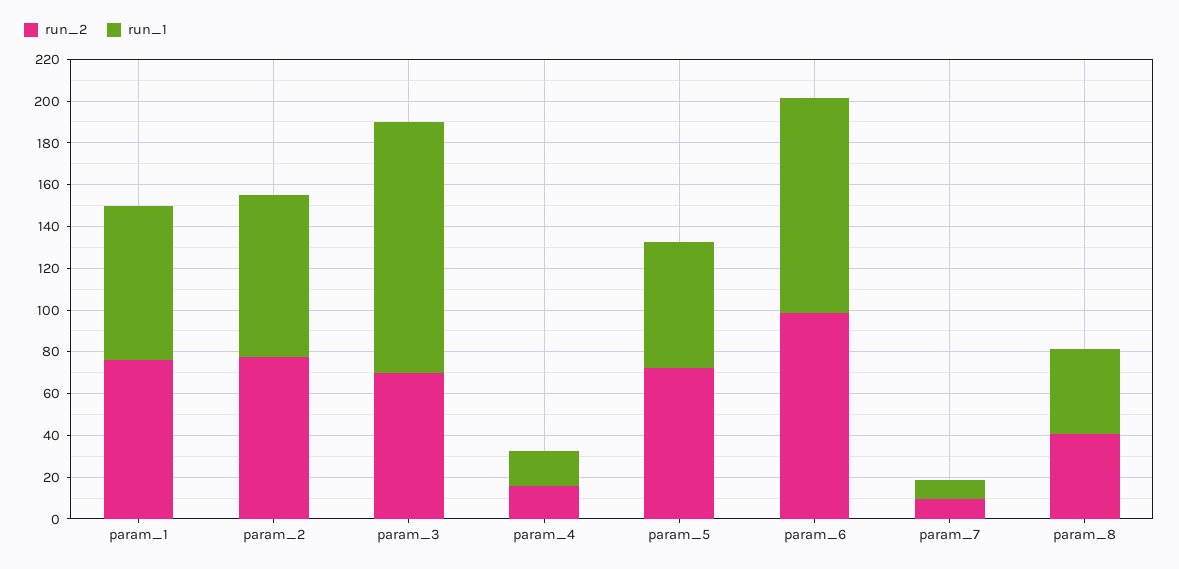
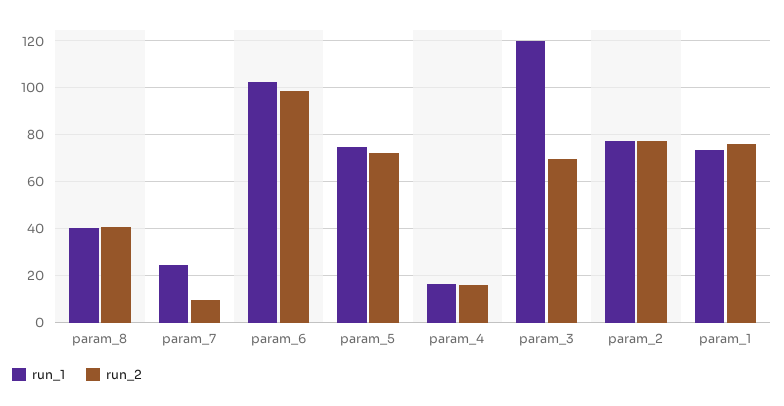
run_1, param_5: 60 -> 75
run_1, param_7: 10 -> 25

